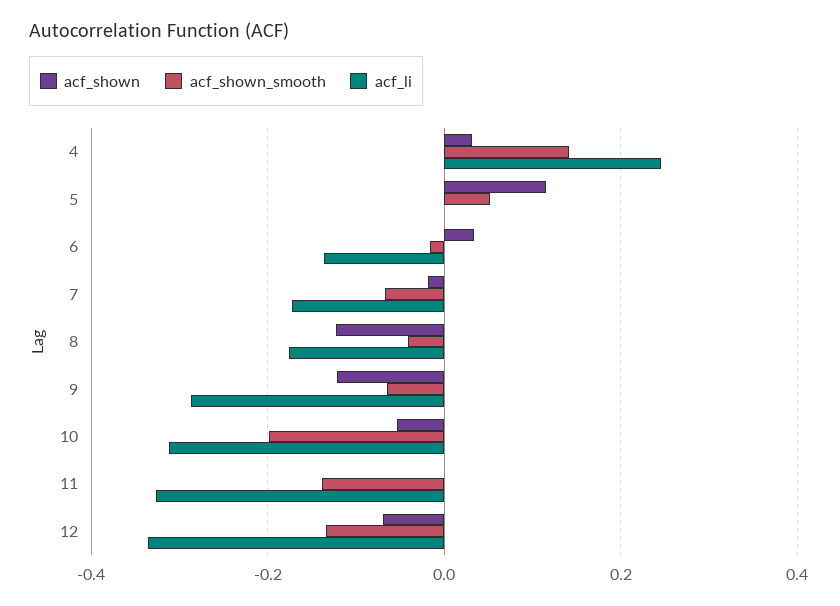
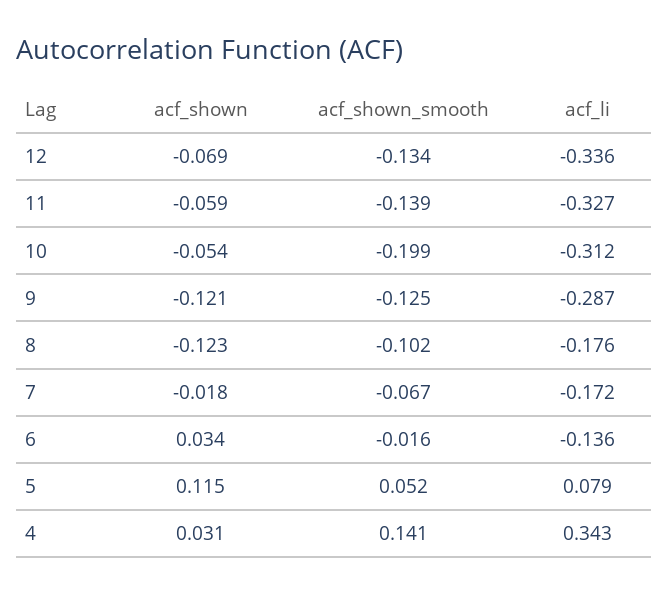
acf_li, 4: 0.24 -> 0.343
acf_li, 5: 0 -> 0.079
acf_shown_smooth, 8: -0.04 -> -0.102
acf_shown_smooth, 9: -0.06 -> -0.125
acf_shown, 11: 0 -> -0.059

